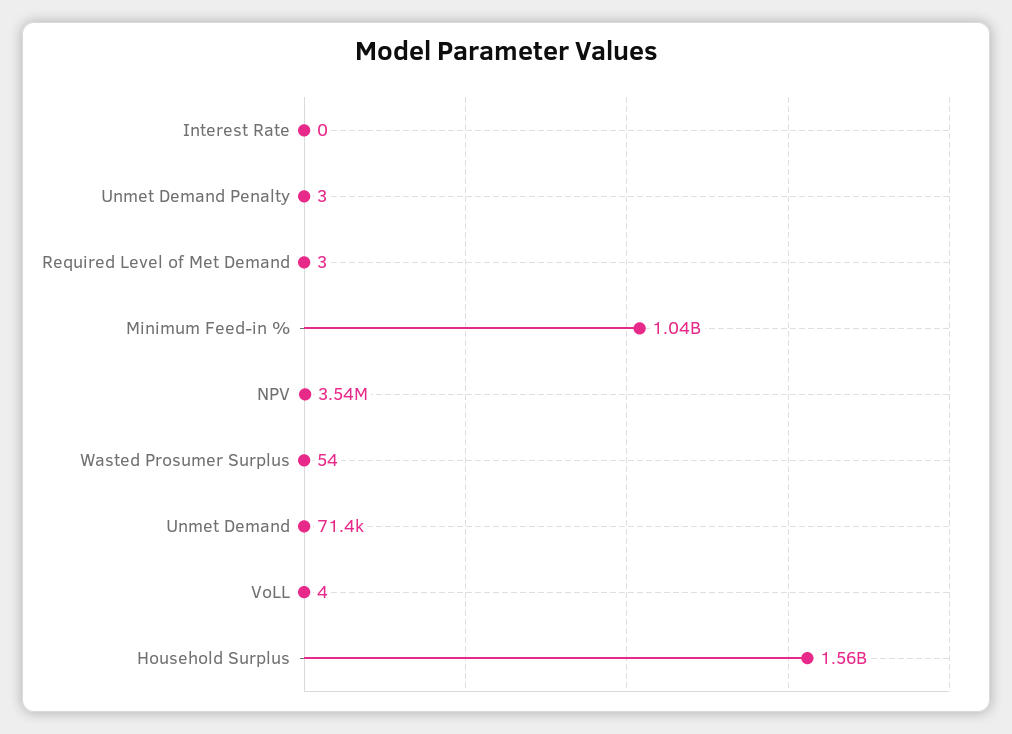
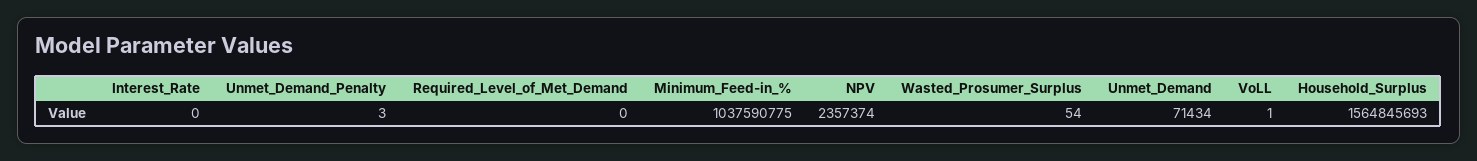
Required Level of Met Demand: 3 -> 0
NPV: 3540000 -> 2357374
VoLL: 4 -> 1

